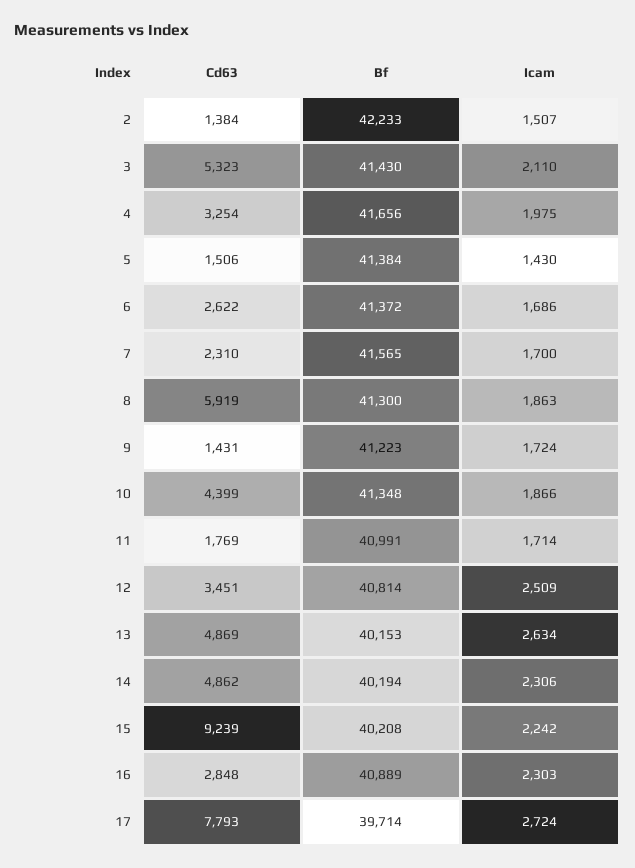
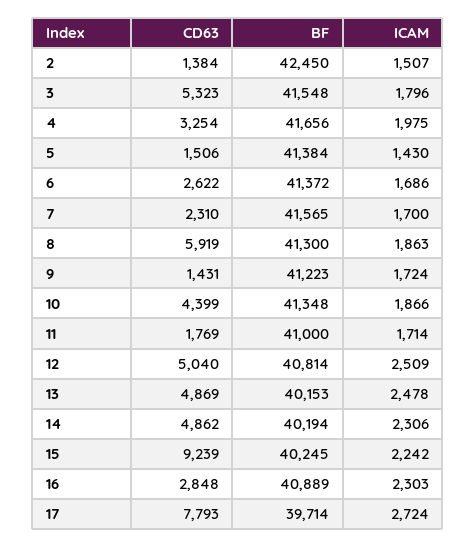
Bf, 2: 42233 -> 42450
Bf, 3: 41430 -> 41548
Icam, 3: 2110 -> 1796
Bf, 11: 40991 -> 41000
Cd63, 12: 3451 -> 5040
Icam, 13: 2634 -> 2478
Bf, 15: 40208 -> 40245

